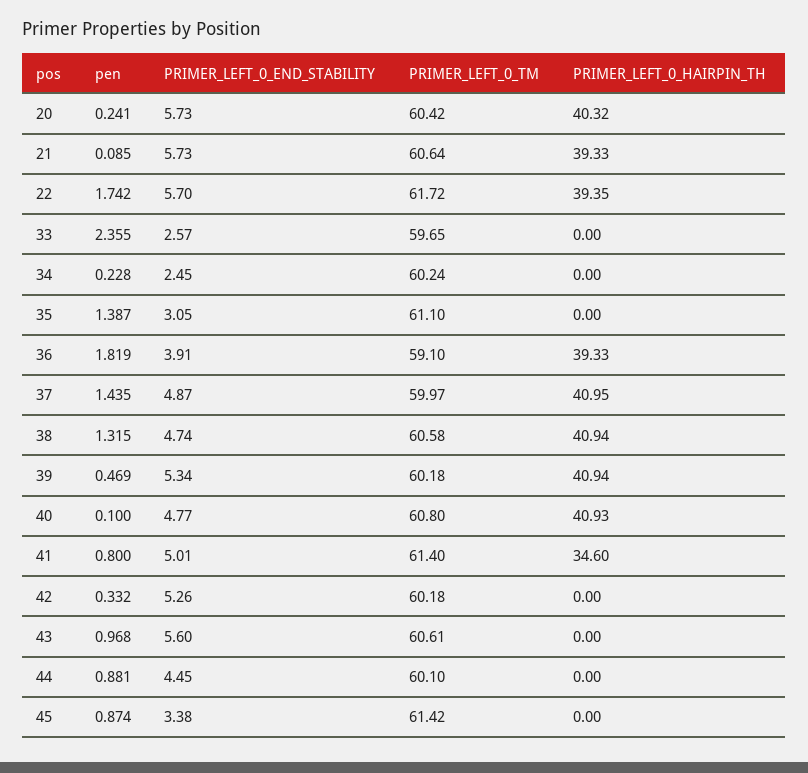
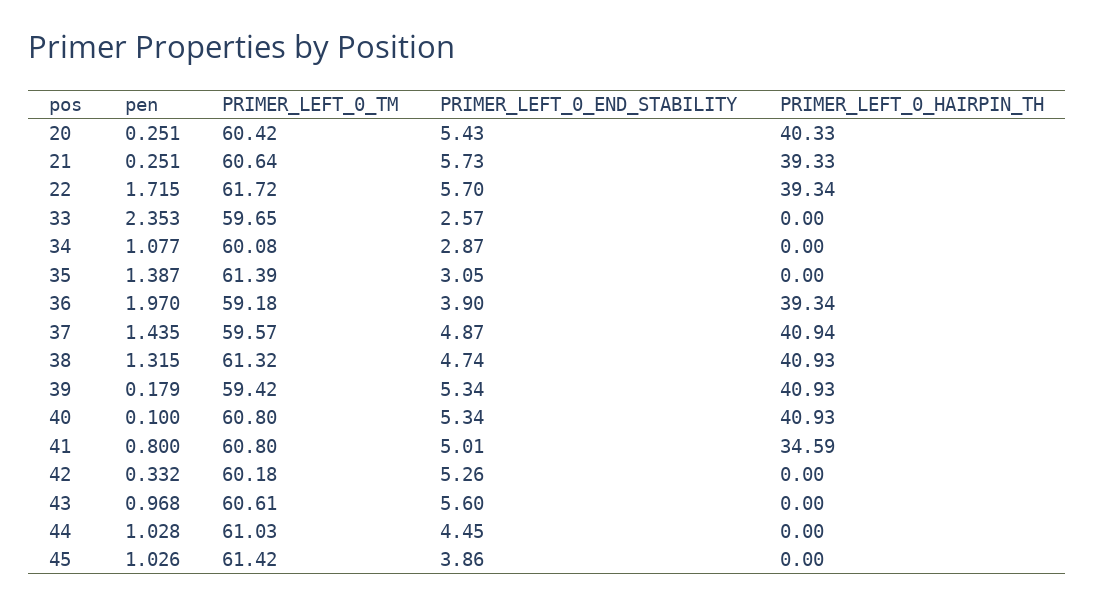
pen, 20: 0.241 -> 0.251
PRIMER_LEFT_0_END_STABILITY, 20: 5.73 -> 5.43
PRIMER_LEFT_0_HAIRPIN_TH, 20: 40.32 -> 40.33
pen, 21: 0.085 -> 0.251
pen, 22: 1.742 -> 1.715
PRIMER_LEFT_0_HAIRPIN_TH, 22: 39.35 -> 39.34
pen, 33: 2.355 -> 2.353
pen, 34: 0.228 -> 1.077
PRIMER_LEFT_0_END_STABILITY, 34: 2.45 -> 2.87
PRIMER_LEFT_0_TM, 34: 60.24 -> 60.08
PRIMER_LEFT_0_TM, 35: 61.1 -> 61.39
pen, 36: 1.819 -> 1.97
PRIMER_LEFT_0_END_STABILITY, 36: 3.91 -> 3.9
PRIMER_LEFT_0_TM, 36: 59.1 -> 59.18
PRIMER_LEFT_0_HAIRPIN_TH, 36: 39.33 -> 39.34
PRIMER_LEFT_0_TM, 37: 59.97 -> 59.57
PRIMER_LEFT_0_HAIRPIN_TH, 37: 40.95 -> 40.94
PRIMER_LEFT_0_TM, 38: 60.58 -> 61.32
PRIMER_LEFT_0_HAIRPIN_TH, 38: 40.94 -> 40.93
pen, 39: 0.469 -> 0.179
PRIMER_LEFT_0_TM, 39: 60.18 -> 59.42
PRIMER_LEFT_0_HAIRPIN_TH, 39: 40.94 -> 40.93
PRIMER_LEFT_0_END_STABILITY, 40: 4.77 -> 5.34
PRIMER_LEFT_0_TM, 41: 61.4 -> 60.8
PRIMER_LEFT_0_HAIRPIN_TH, 41: 34.6 -> 34.59
pen, 44: 0.881 -> 1.028
PRIMER_LEFT_0_TM, 44: 60.1 -> 61.03
pen, 45: 0.874 -> 1.026
PRIMER_LEFT_0_END_STABILITY, 45: 3.38 -> 3.86

